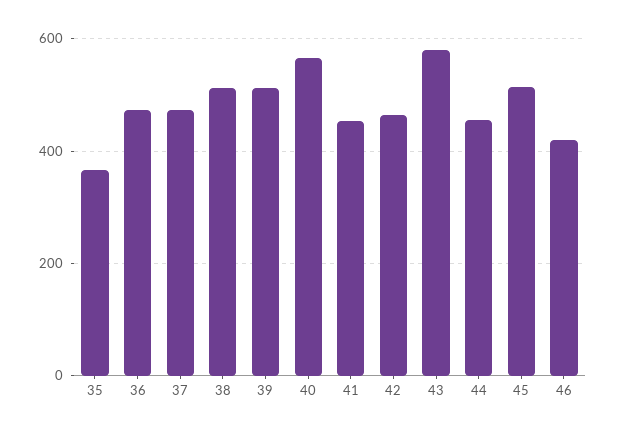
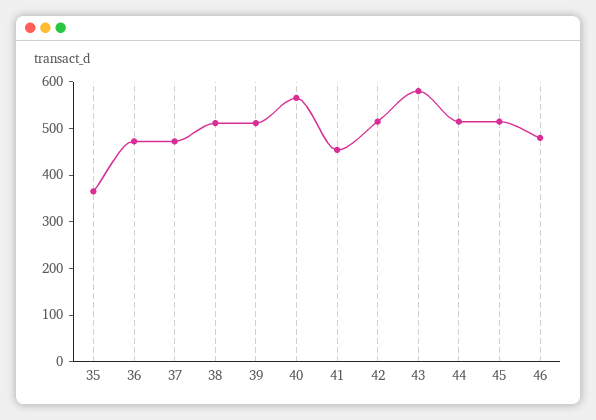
42: 460 -> 520
44: 460 -> 520
46: 420 -> 480

